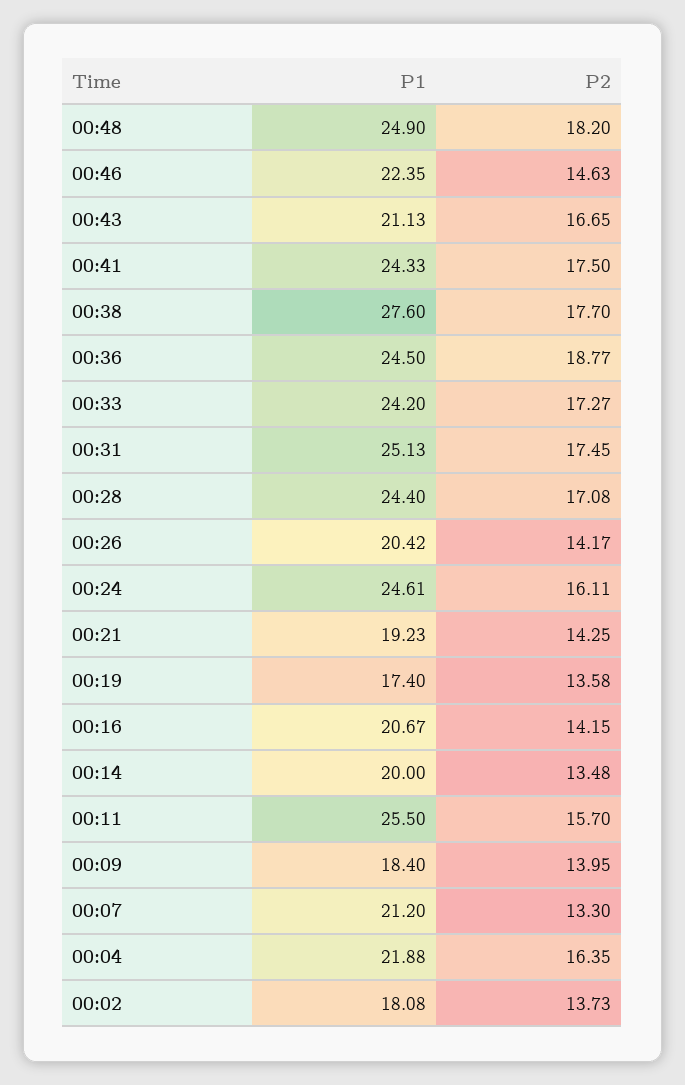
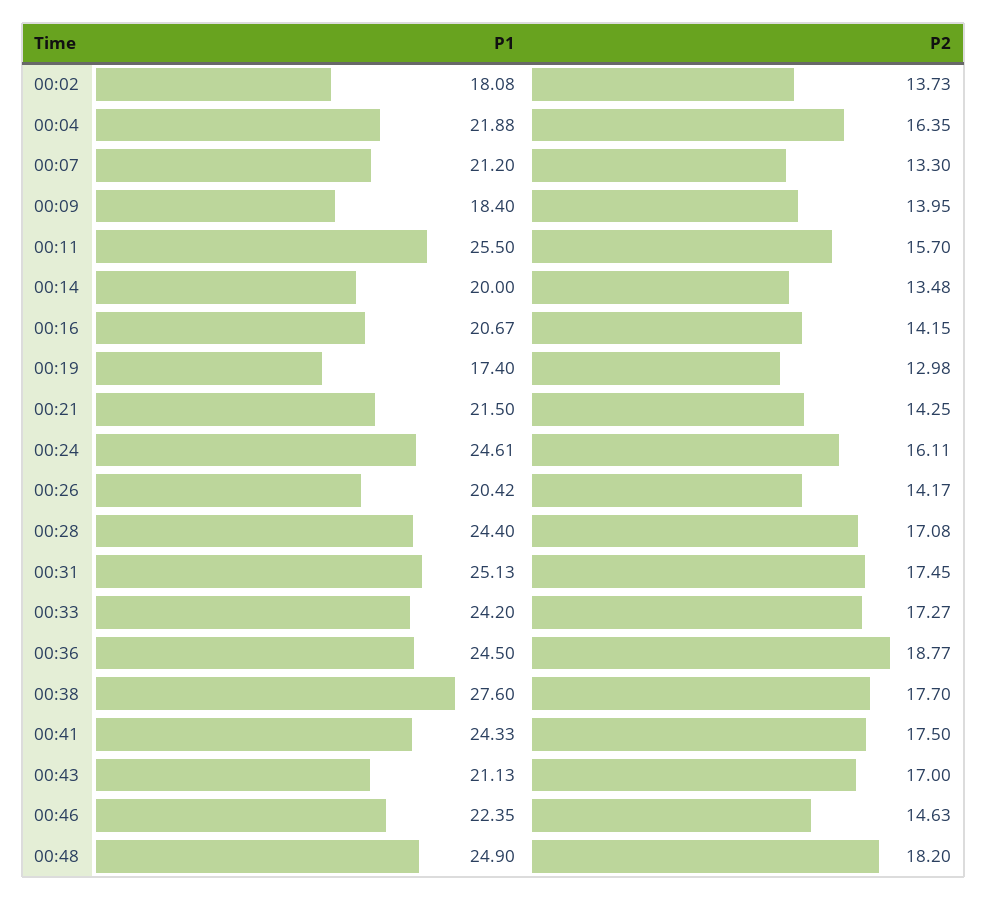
P2, 00:43: 16.65 -> 17
P1, 00:21: 19.23 -> 21.5
P2, 00:19: 13.58 -> 12.98

